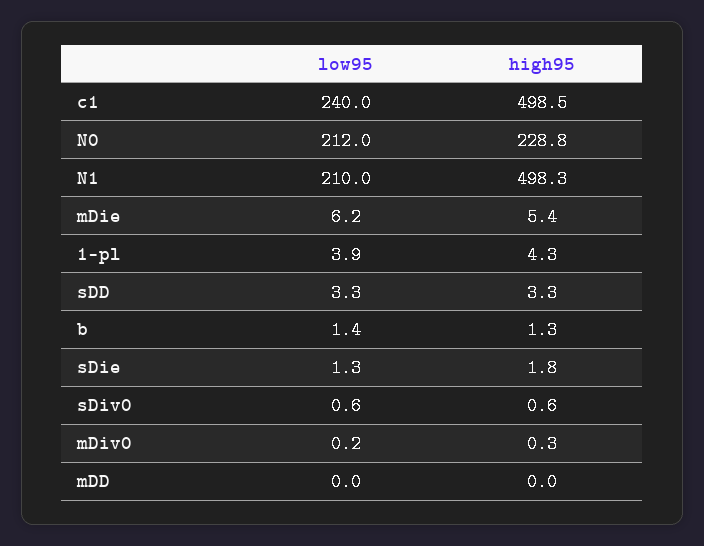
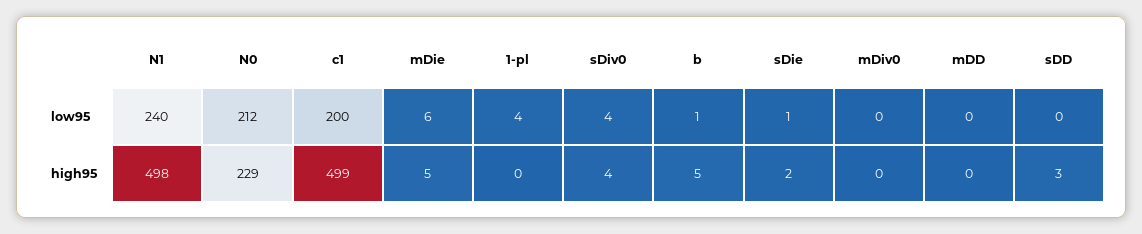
low95, c1: 240 -> 200
low95, N1: 210 -> 240
high95, 1-pl: 4.3 -> 0
low95, sDD: 3.3 -> 0
high95, b: 1.3 -> 5
low95, sDiv0: 0.6 -> 4
high95, sDiv0: 0.6 -> 4

